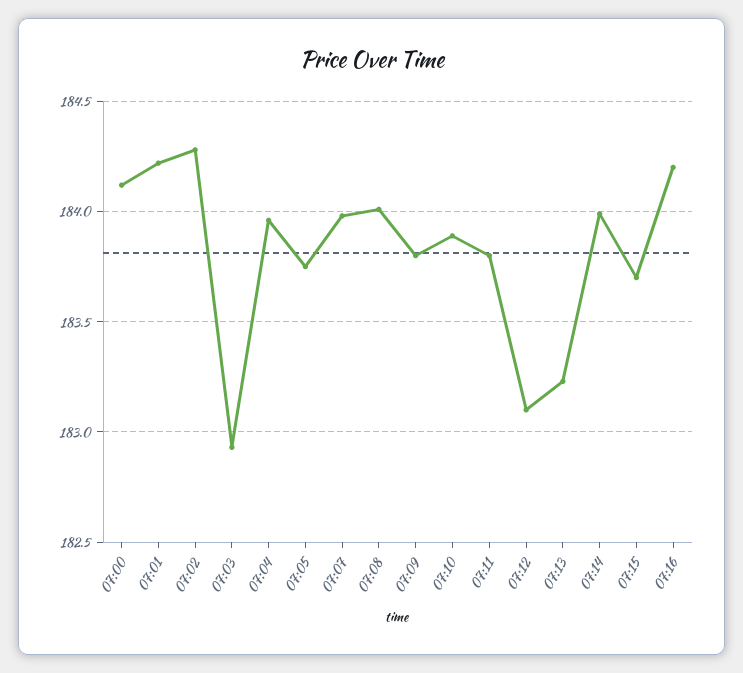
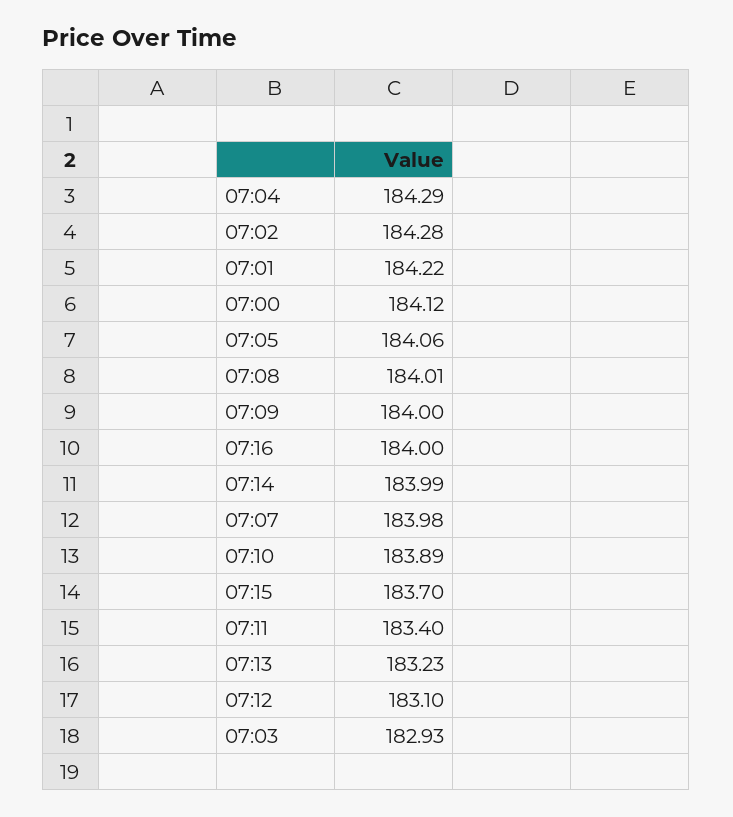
07:04: 183.95 -> 184.29
07:05: 183.75 -> 184.06
07:09: 183.8 -> 184
07:11: 183.8 -> 183.4
07:16: 184.2 -> 184

